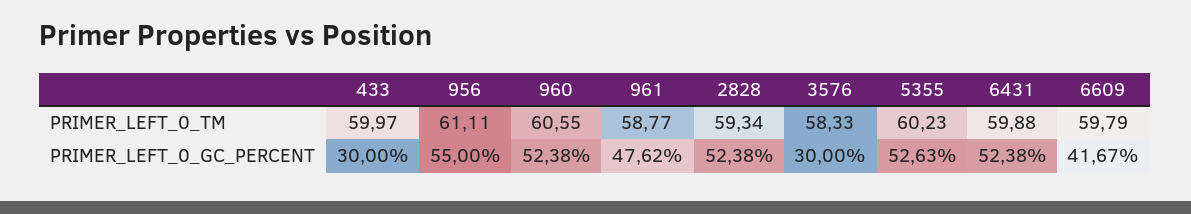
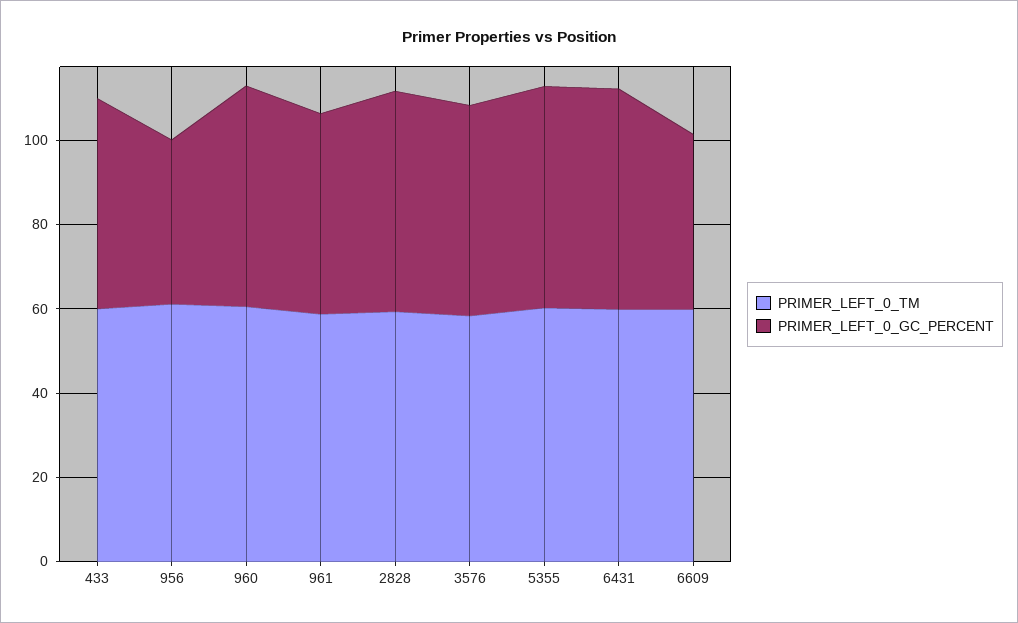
PRIMER_LEFT_0_GC_PERCENT, 433: 30 -> 50
PRIMER_LEFT_0_GC_PERCENT, 956: 55 -> 40
PRIMER_LEFT_0_GC_PERCENT, 3576: 30 -> 50

